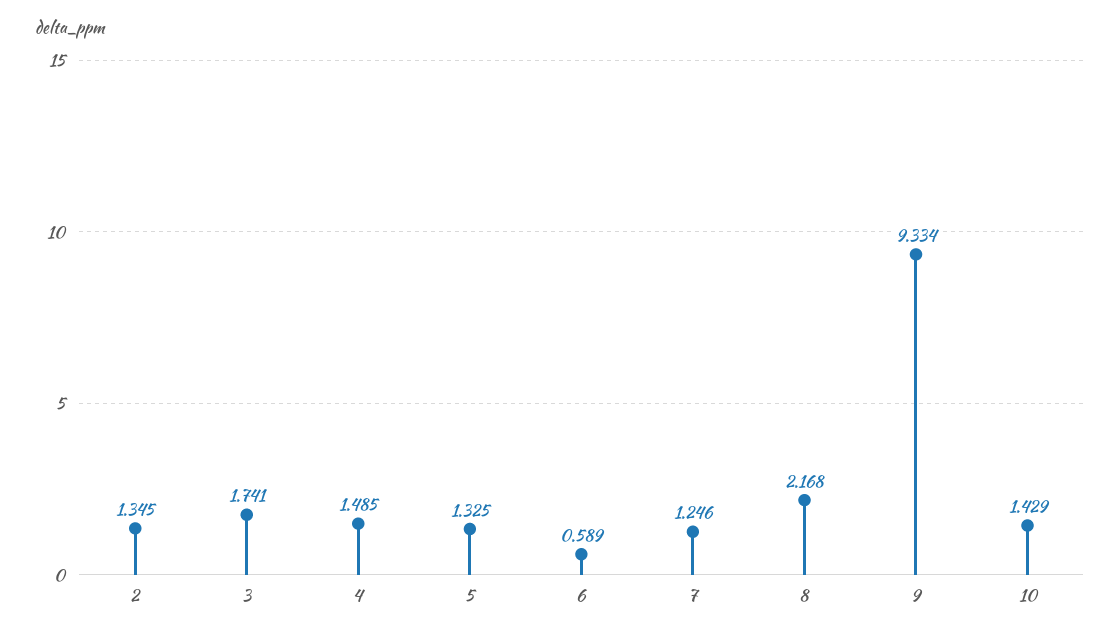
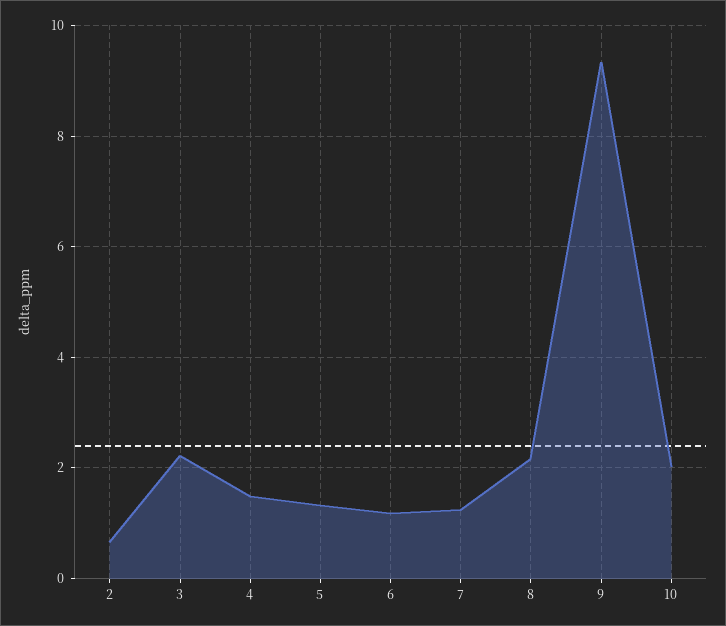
2: 1.345 -> 0.6
3: 1.741 -> 2.2
6: 0.589 -> 1.2
10: 1.429 -> 2

